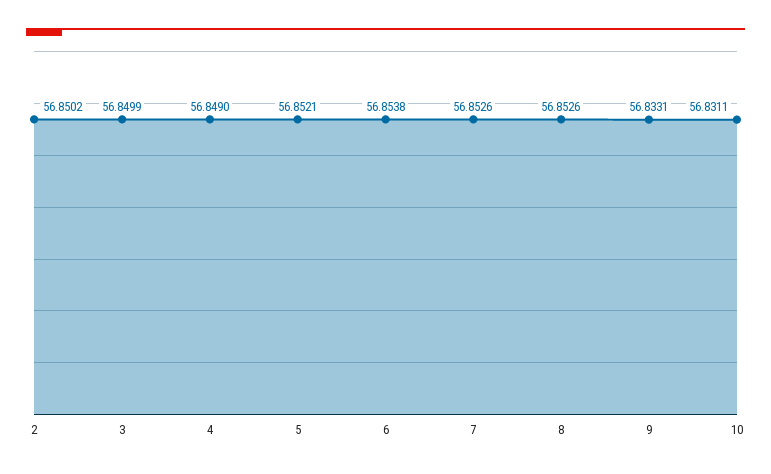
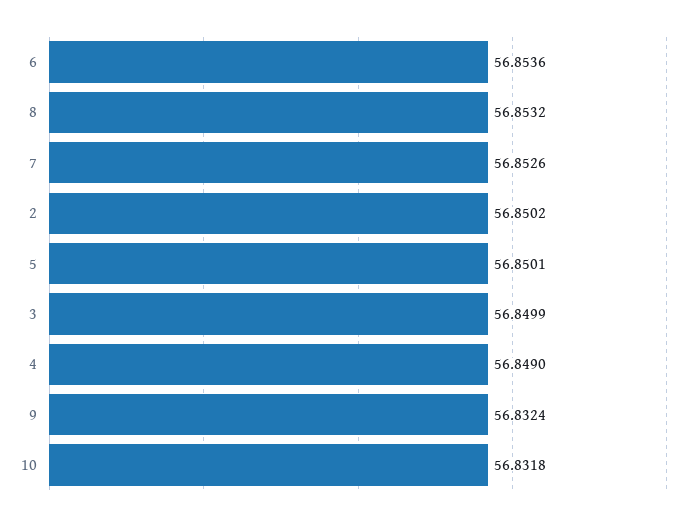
5: 56.8521 -> 56.8501
6: 56.8538 -> 56.8536
8: 56.8526 -> 56.8532
9: 56.8331 -> 56.8324
10: 56.8311 -> 56.8318

